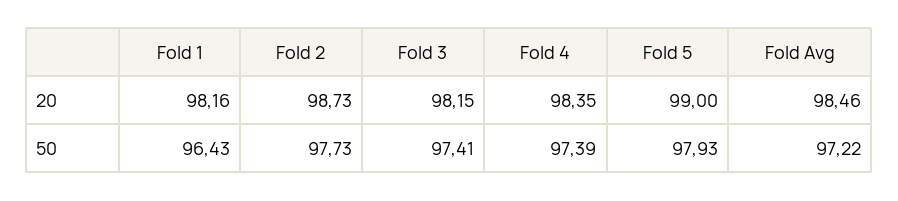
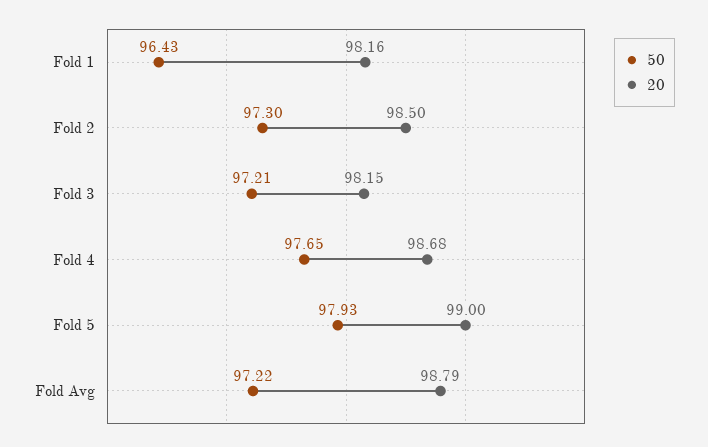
20, Fold 2: 98.73 -> 98.5
20, Fold 4: 98.35 -> 98.68
20, Fold Avg: 98.46 -> 98.79
50, Fold 2: 97.73 -> 97.3
50, Fold 3: 97.41 -> 97.21
50, Fold 4: 97.39 -> 97.65

